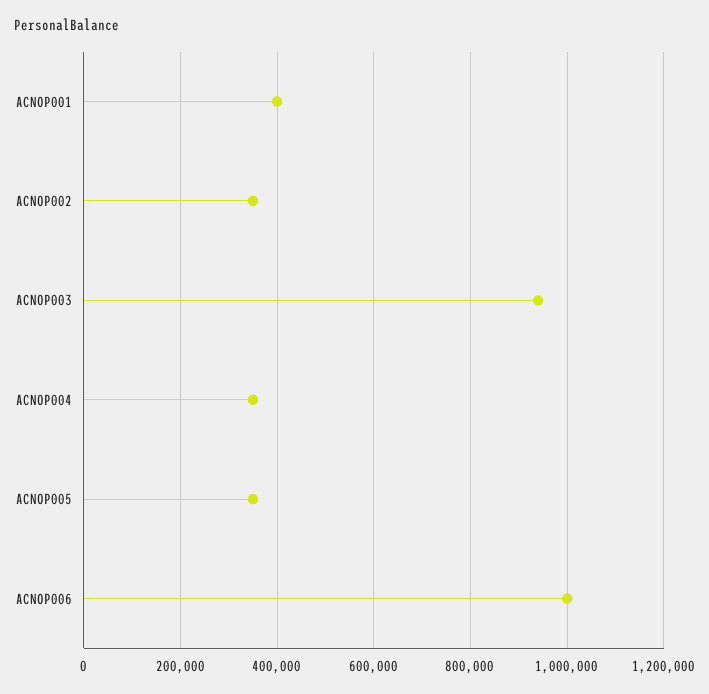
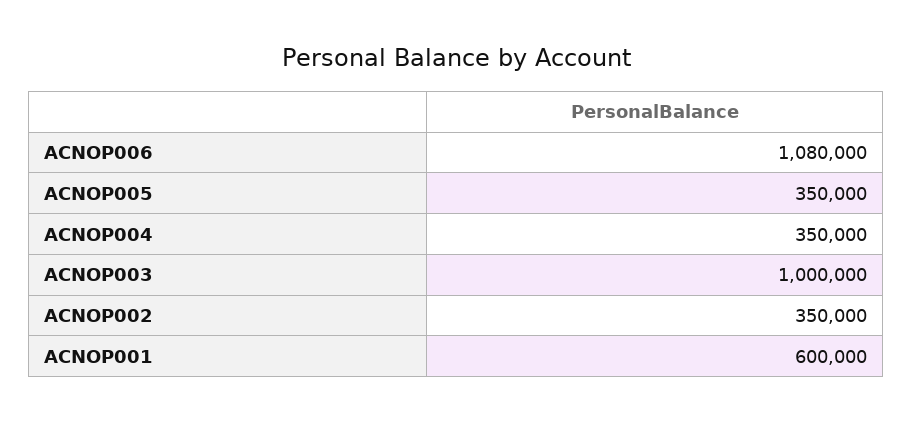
ACNOP001: 400000 -> 600000
ACNOP003: 940000 -> 1000000
ACNOP006: 1000000 -> 1080000

